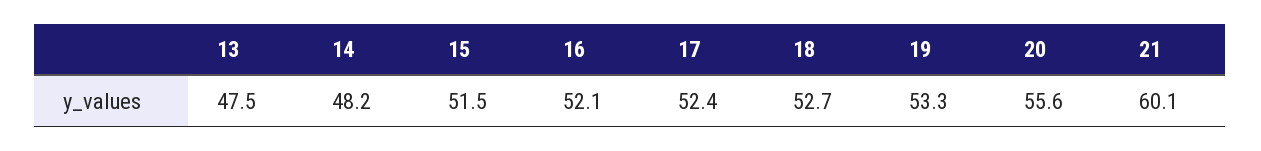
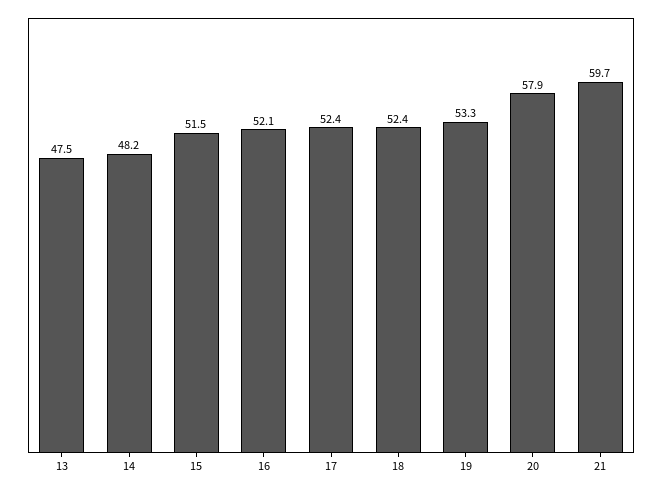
18: 52.7 -> 52.4
20: 55.6 -> 57.9
21: 60.1 -> 59.7

